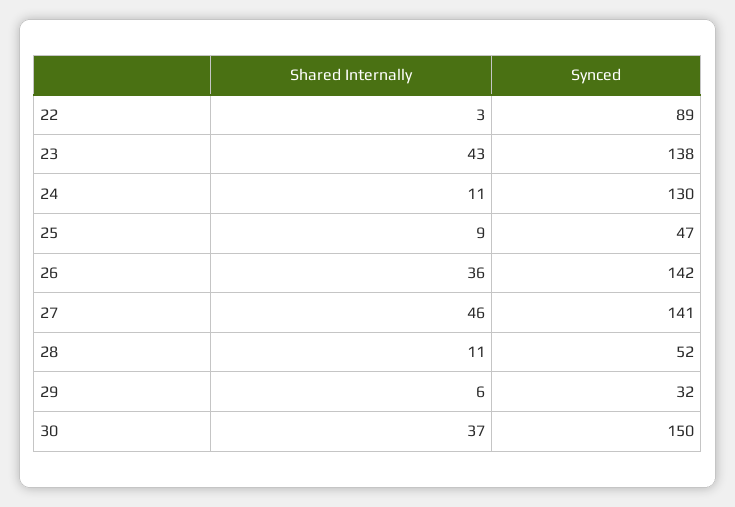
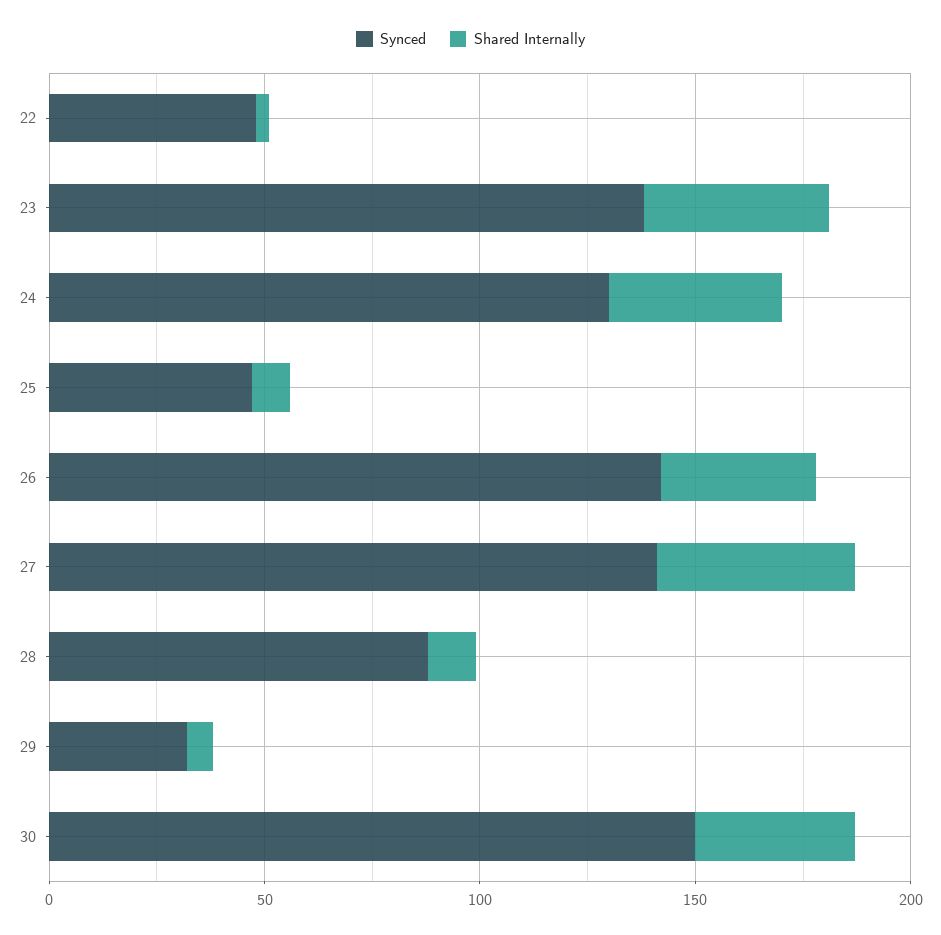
Synced, 22: 89 -> 50
Shared Internally, 24: 11 -> 40
Synced, 28: 52 -> 90

